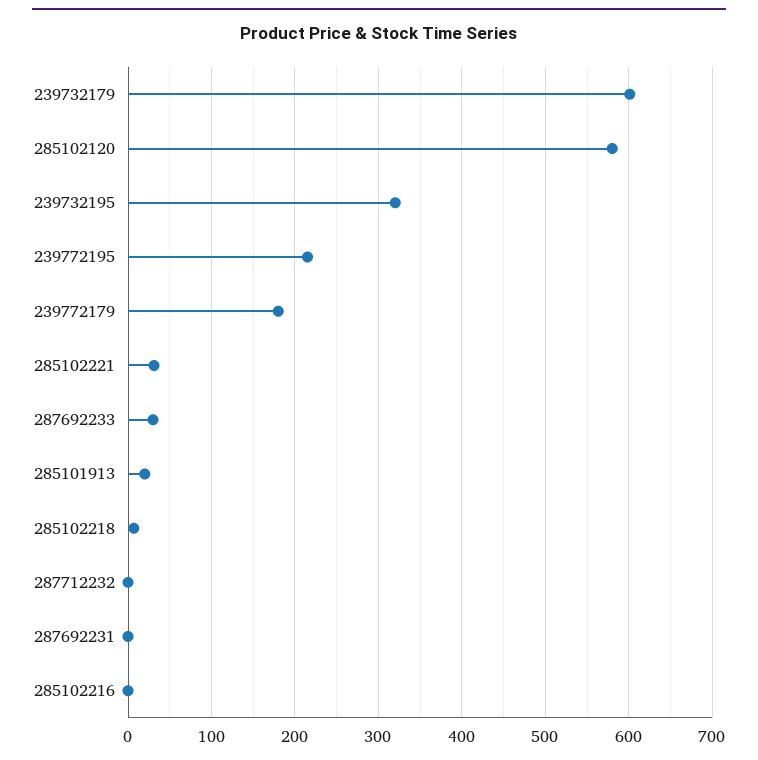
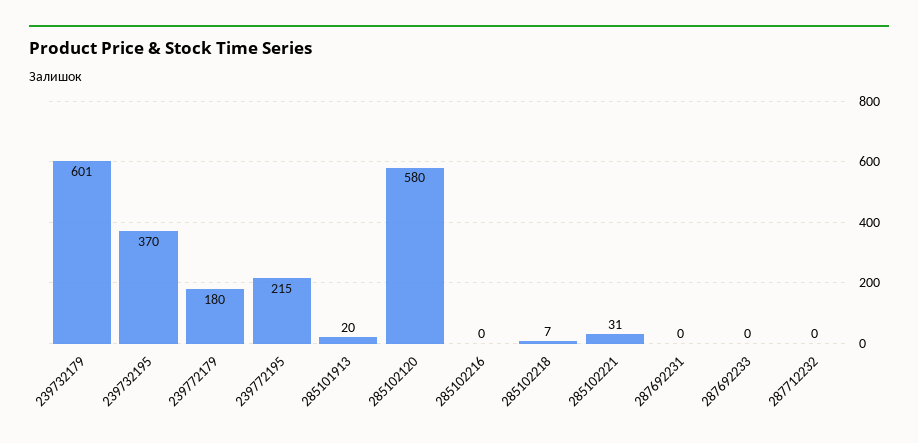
239732195: 320 -> 370
287692233: 30 -> 0

